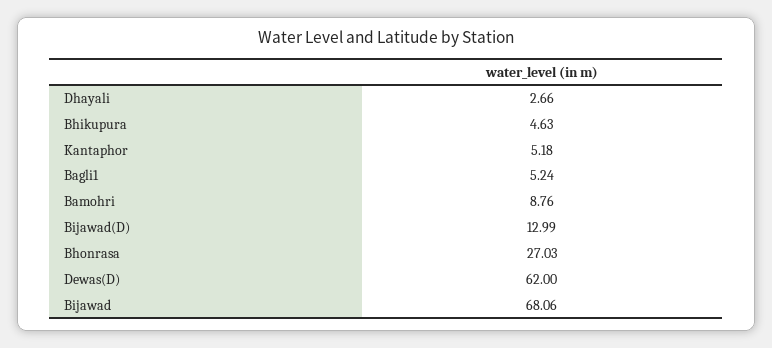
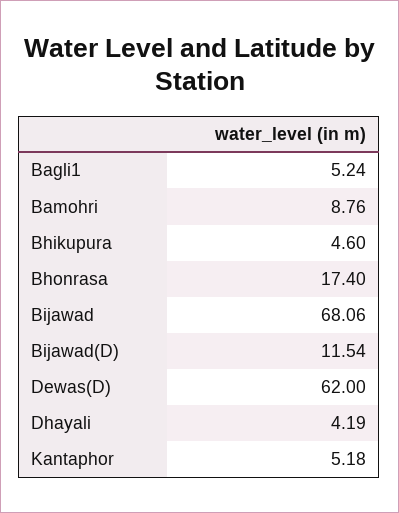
Dhayali: 2.66 -> 4.19
Bhikupura: 4.63 -> 4.6
Bijawad(D): 12.99 -> 11.54
Bhonrasa: 27.03 -> 17.4

